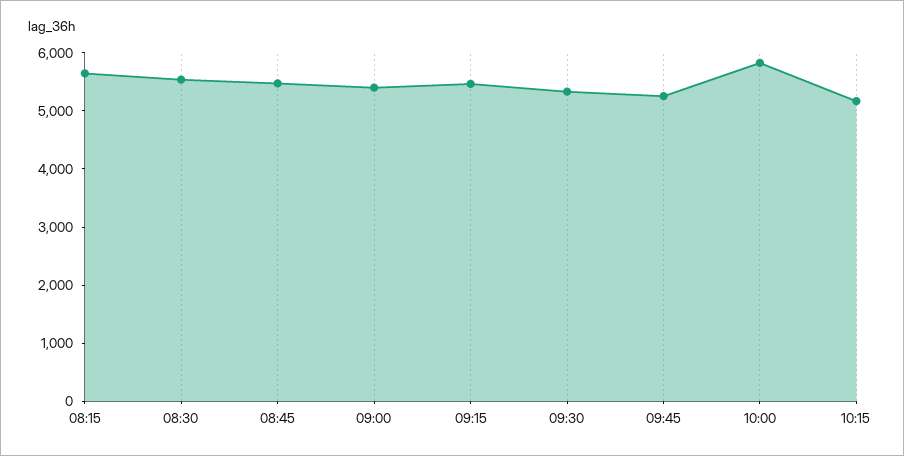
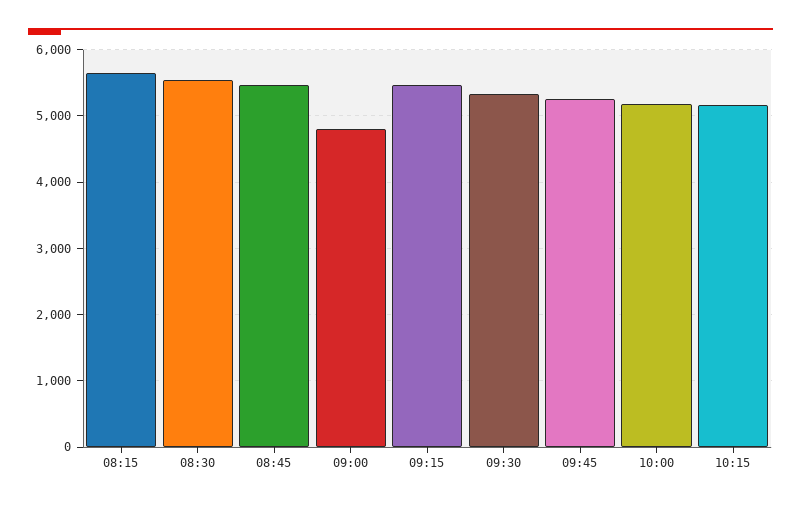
09:00: 5400 -> 4800
10:00: 5800 -> 5200

